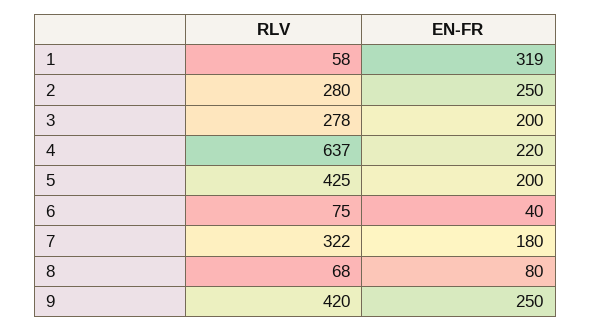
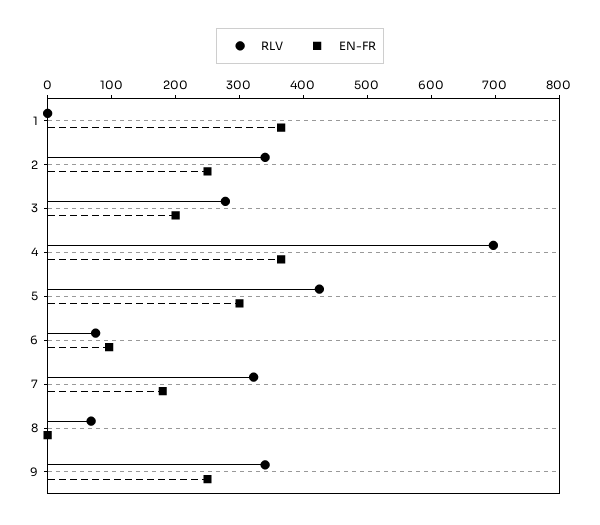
RLV, 1: 58 -> 0
EN-FR, 1: 319 -> 360
RLV, 2: 280 -> 340
RLV, 4: 637 -> 700
EN-FR, 4: 220 -> 360
EN-FR, 5: 200 -> 300
EN-FR, 6: 40 -> 100
EN-FR, 8: 80 -> 0
RLV, 9: 420 -> 340

